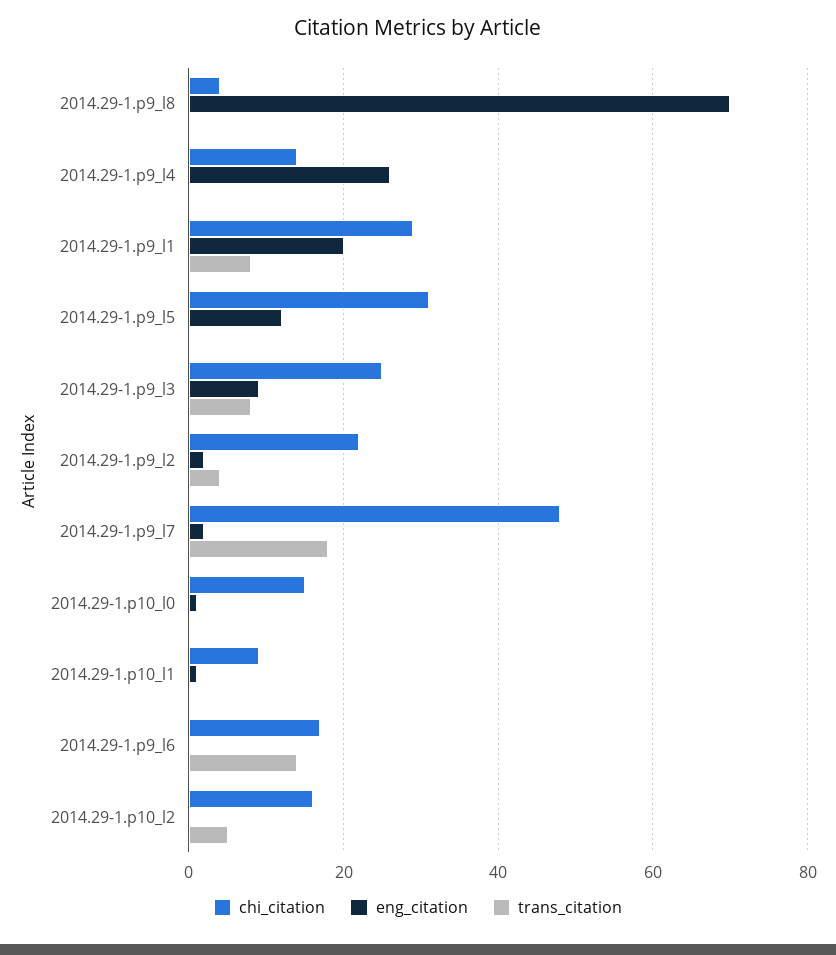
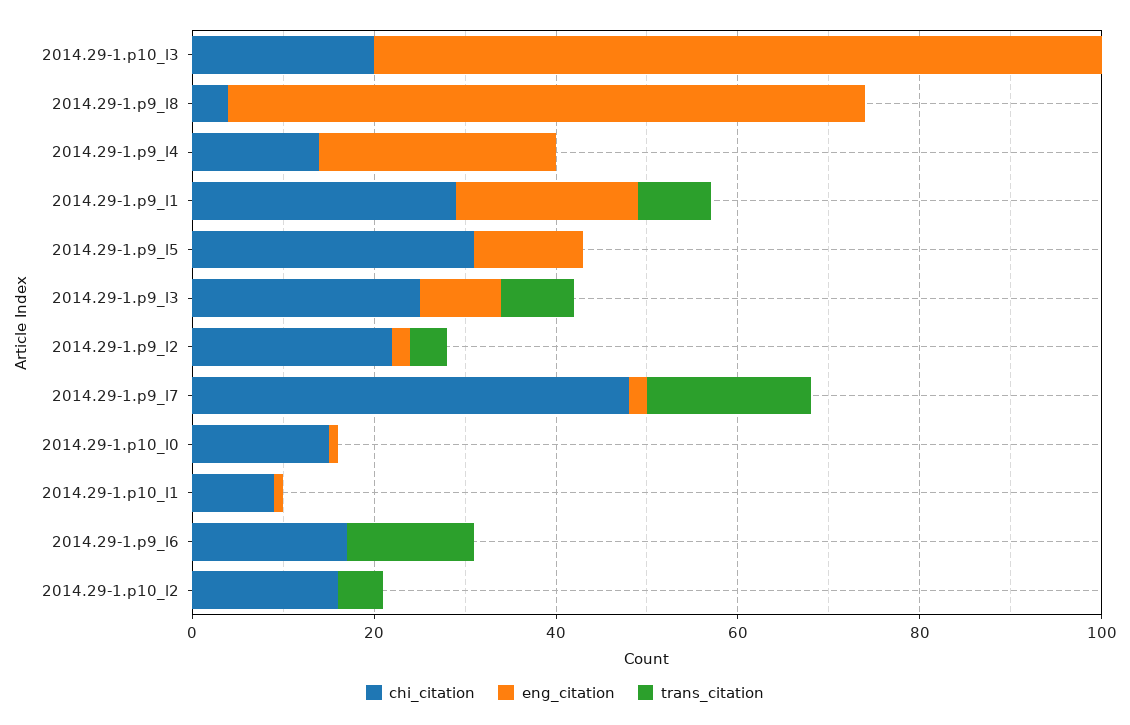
chi_citation, 2014.29-1.p10_l3: none -> 20
eng_citation, 2014.29-1.p10_l3: none -> 80
trans_citation, 2014.29-1.p10_l3: none -> 0

